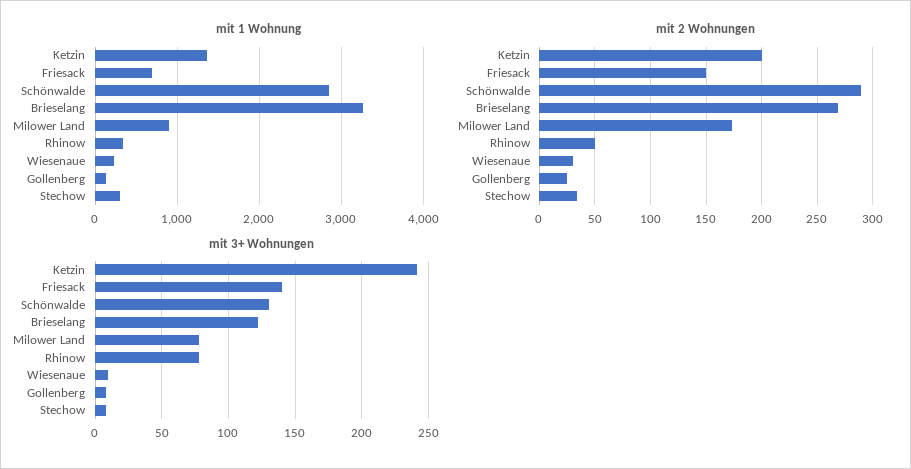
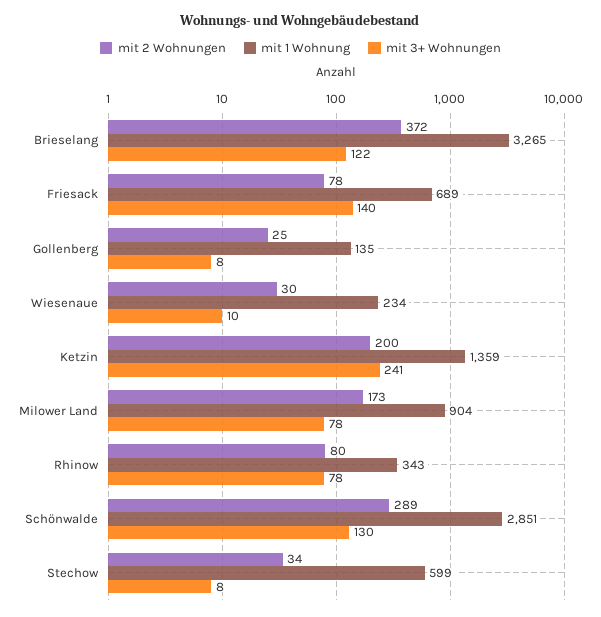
mit 1 Wohnung, Stechow: 300 -> 599
mit 2 Wohnungen, Friesack: 150 -> 78
mit 2 Wohnungen, Brieselang: 270 -> 372
mit 2 Wohnungen, Rhinow: 50 -> 80

